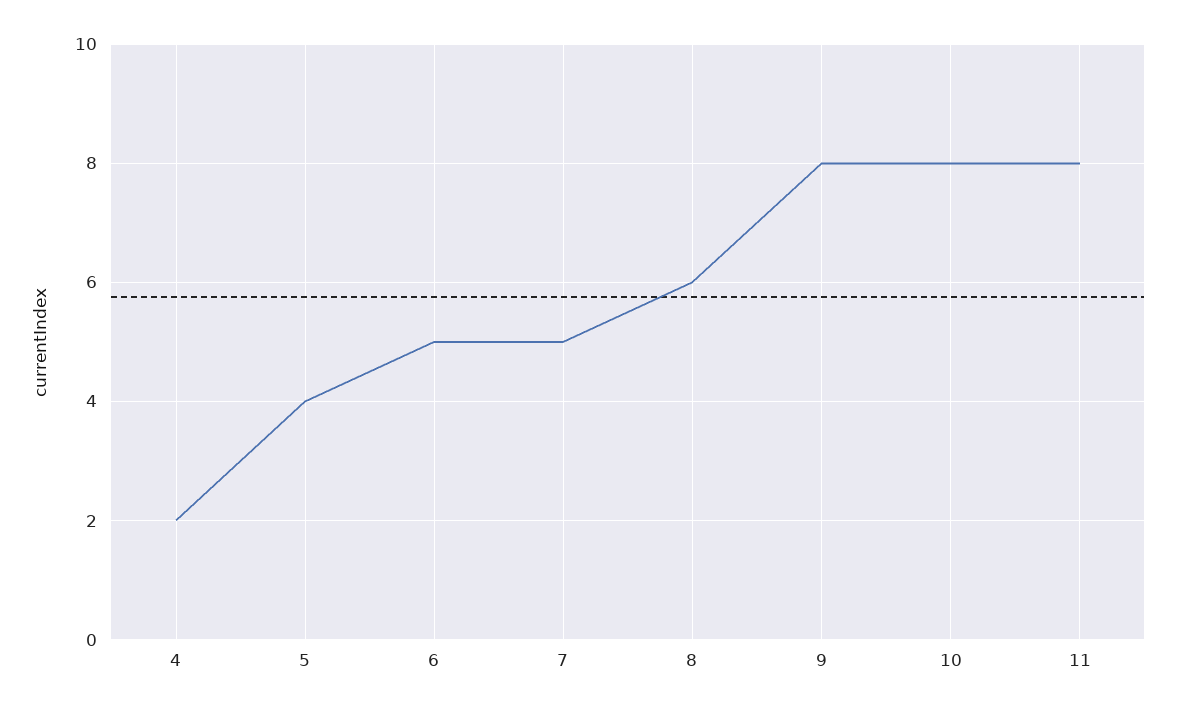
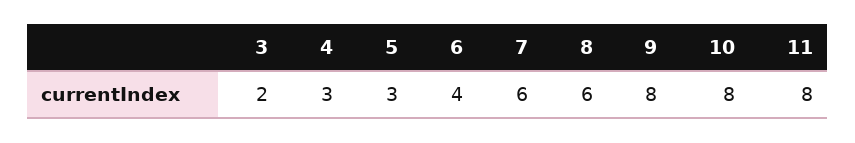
4: 2 -> 3
5: 4 -> 3
6: 5 -> 4
7: 5 -> 6
3: none -> 2

